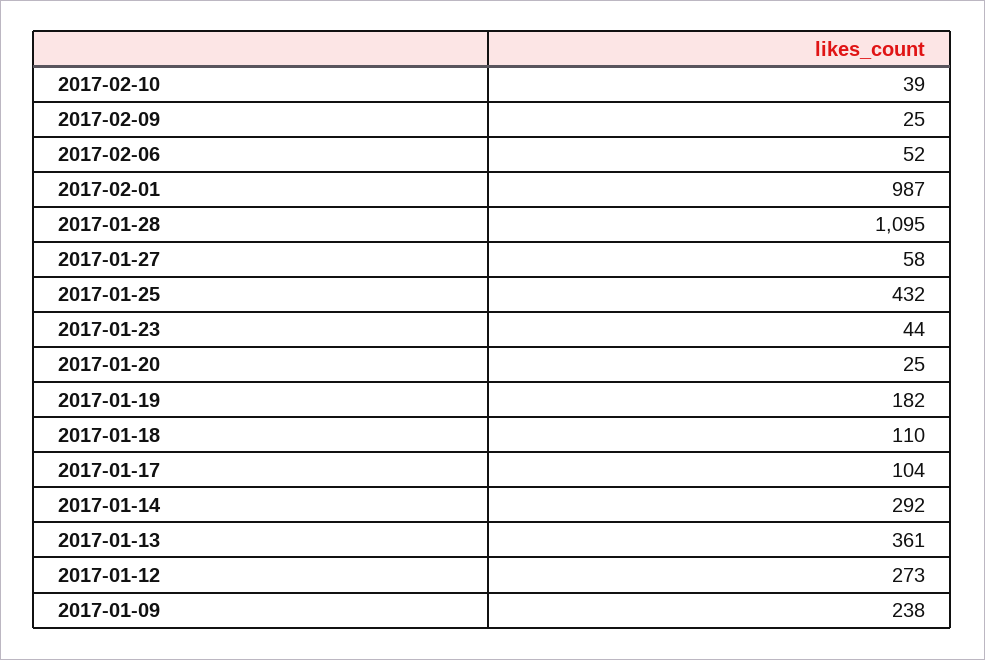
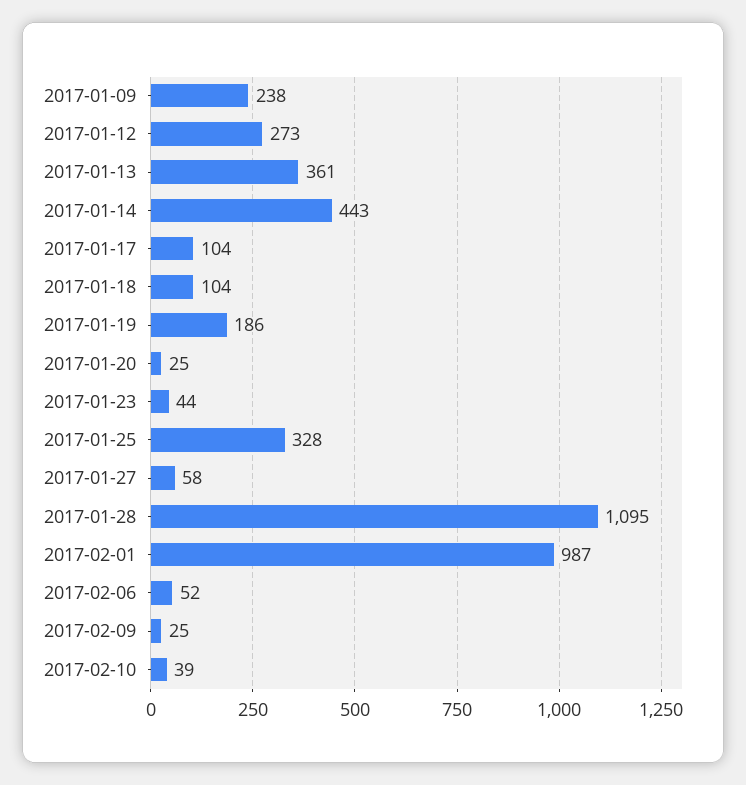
2017-01-25: 432 -> 328
2017-01-19: 182 -> 186
2017-01-18: 110 -> 104
2017-01-14: 292 -> 443

